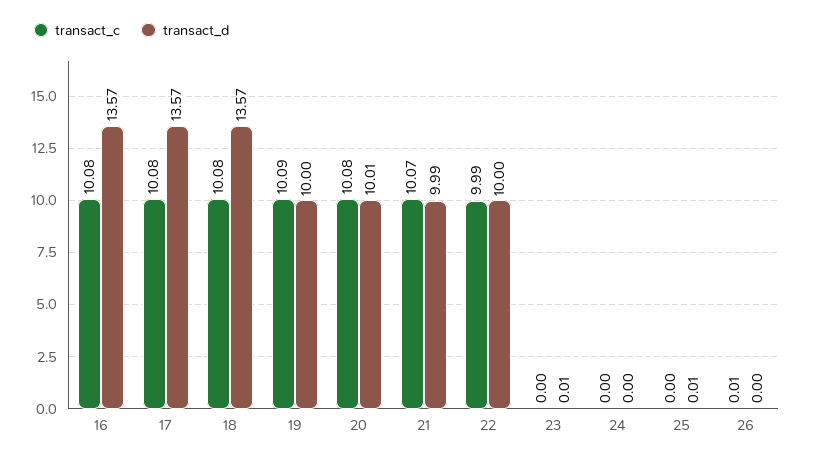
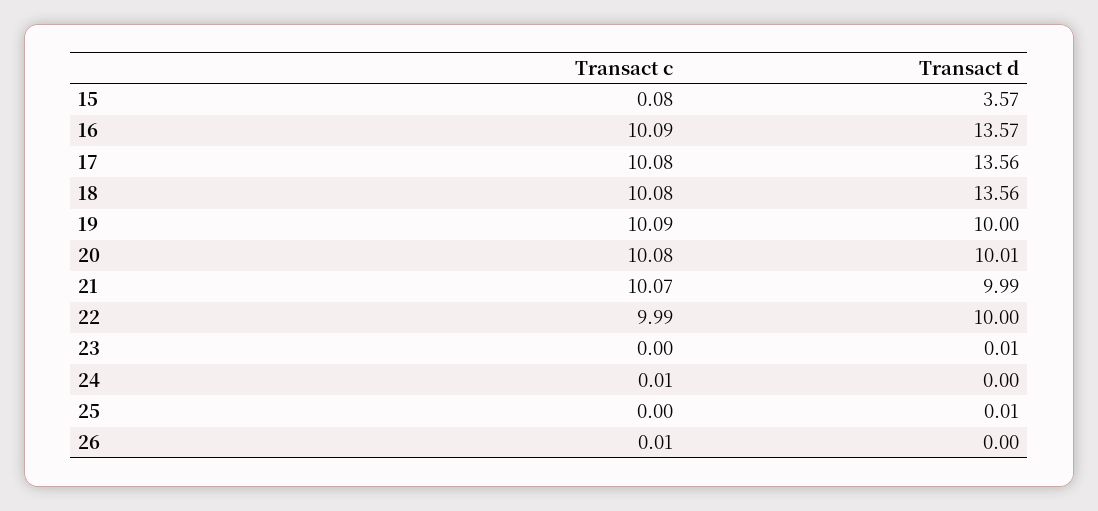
transact_c, 16: 10.08 -> 10.09
transact_d, 17: 13.57 -> 13.56
transact_d, 18: 13.57 -> 13.56
transact_c, 24: 0 -> 0.01
transact_c, 15: none -> 0.08
transact_d, 15: none -> 3.57

